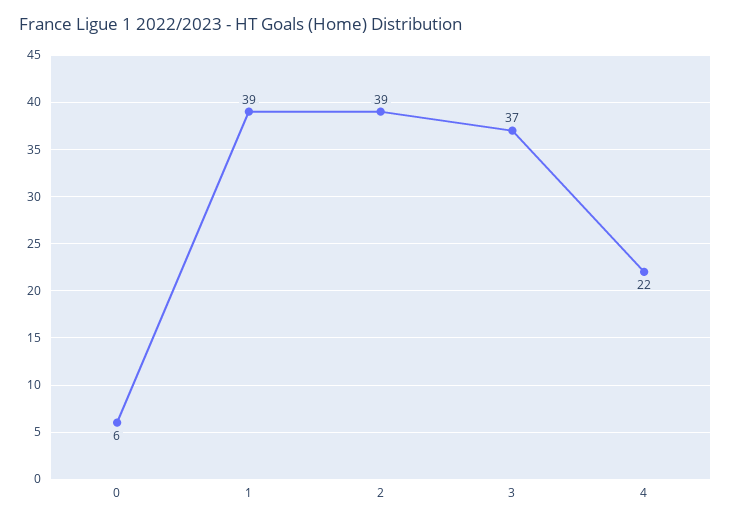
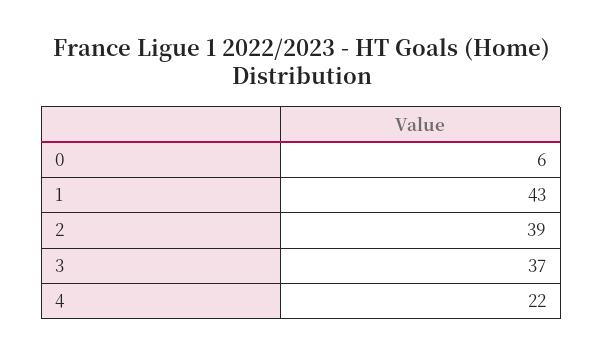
1: 39 -> 43

